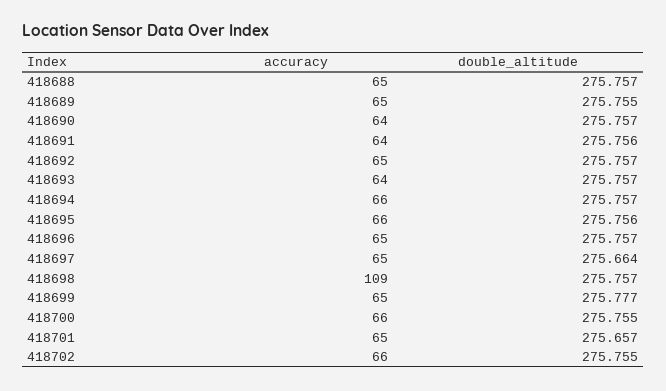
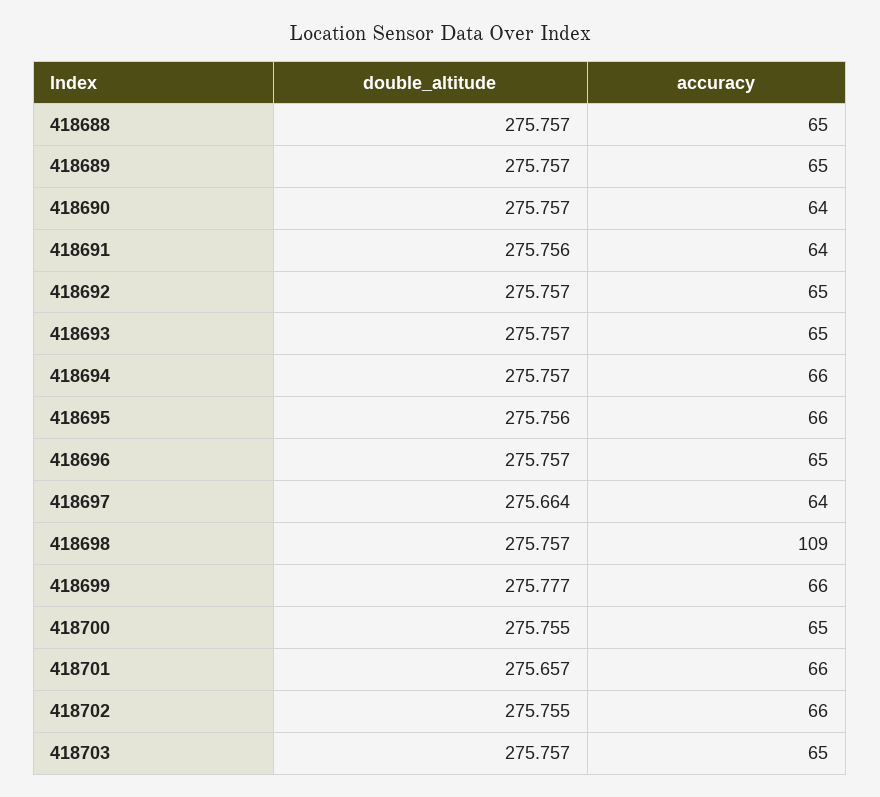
double_altitude, 418689: 275.755 -> 275.757
accuracy, 418693: 64 -> 65
accuracy, 418697: 65 -> 64
accuracy, 418699: 65 -> 66
accuracy, 418700: 66 -> 65
accuracy, 418701: 65 -> 66
double_altitude, 418703: none -> 275.757
accuracy, 418703: none -> 65

